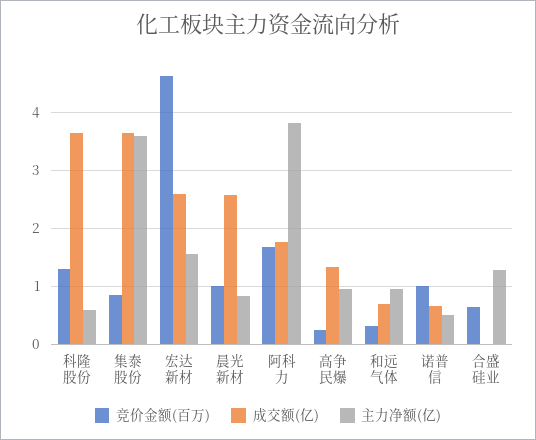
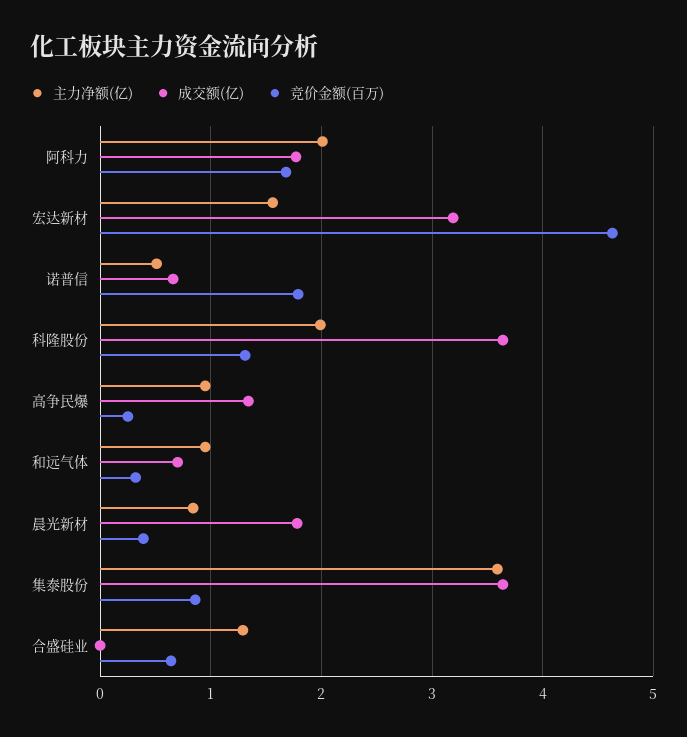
主力净额(亿), 科隆股份: 0.6 -> 2
成交额(亿), 宏达新材: 2.6 -> 3.2
竞价金额(百万), 晨光新材: 1 -> 0.4
成交额(亿), 晨光新材: 2.6 -> 1.8
主力净额(亿), 阿科力: 3.8 -> 2
竞价金额(百万), 诺普信: 1 -> 1.8

